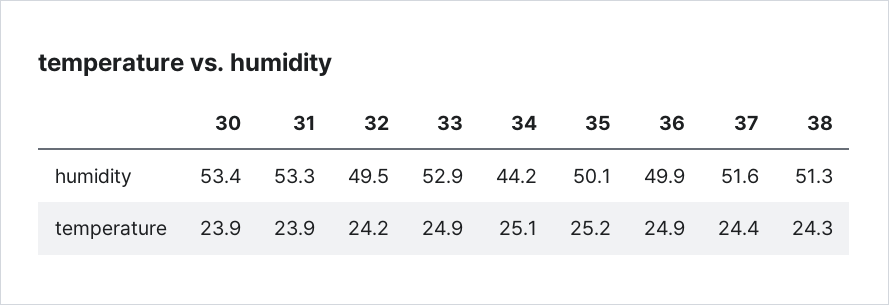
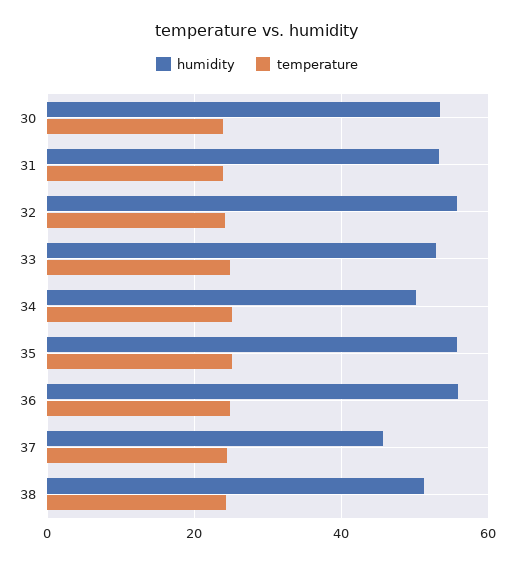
humidity, 32: 49.5 -> 56
humidity, 34: 44.2 -> 50
humidity, 35: 50.1 -> 56
humidity, 36: 49.9 -> 56
humidity, 37: 51.6 -> 46

